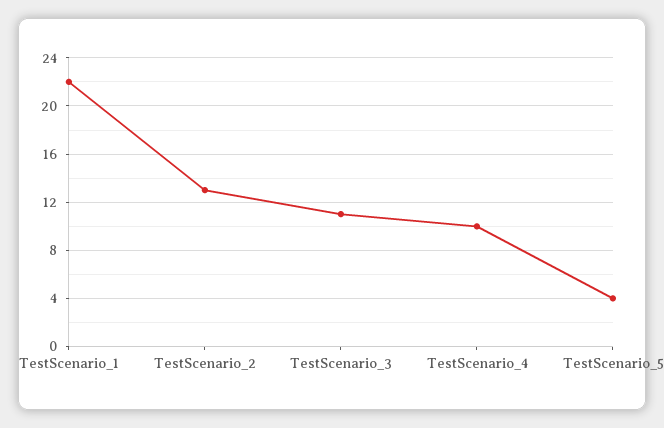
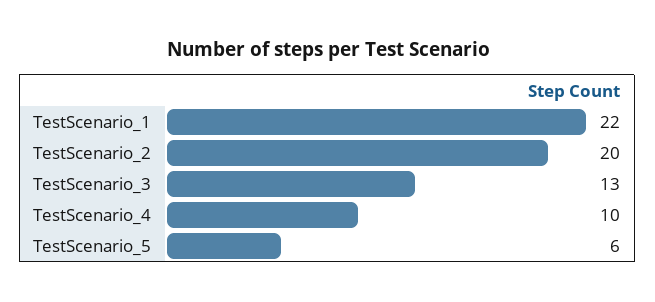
TestScenario_2: 13 -> 20
TestScenario_3: 11 -> 13
TestScenario_5: 4 -> 6

